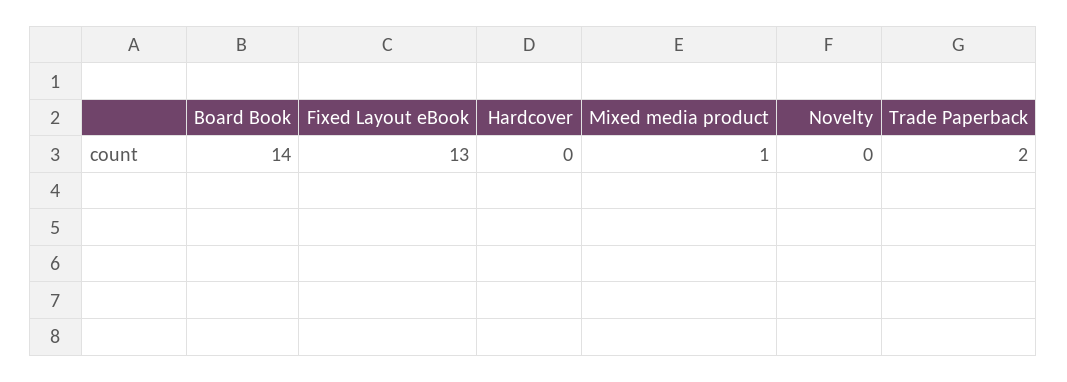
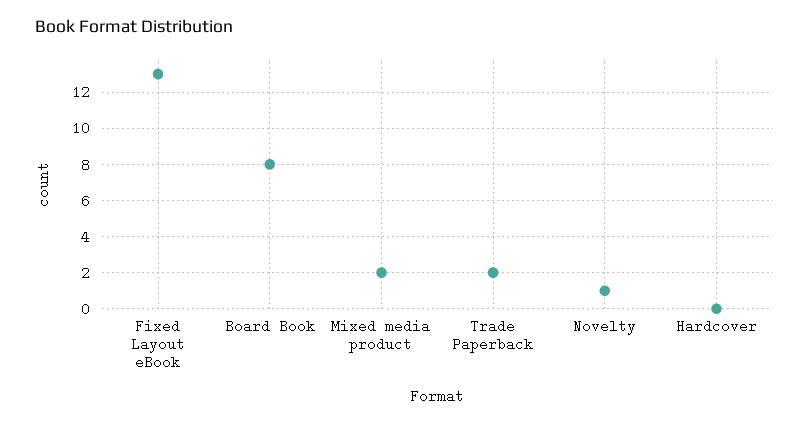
Board Book: 14 -> 8
Mixed media product: 1 -> 2
Novelty: 0 -> 1

